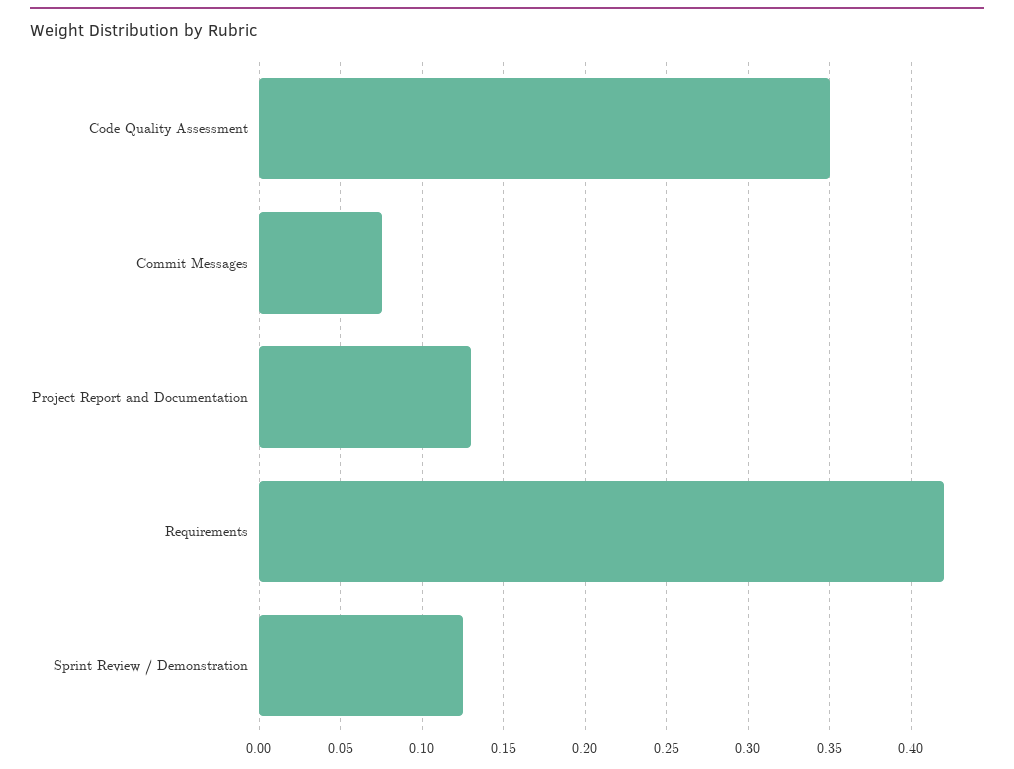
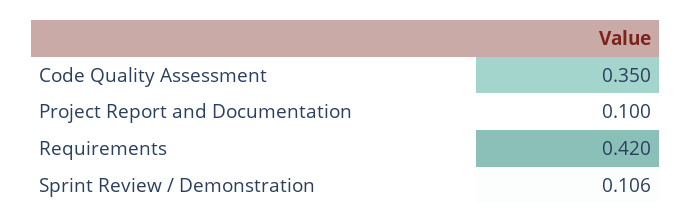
Commit Messages: 0.075 -> none
Project Report and Documentation: 0.13 -> 0.1
Sprint Review / Demonstration: 0.125 -> 0.106

